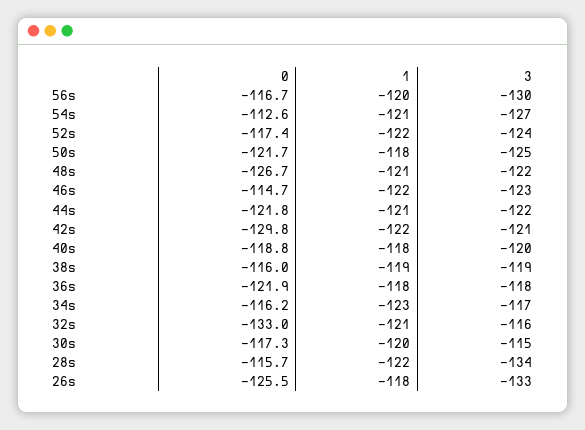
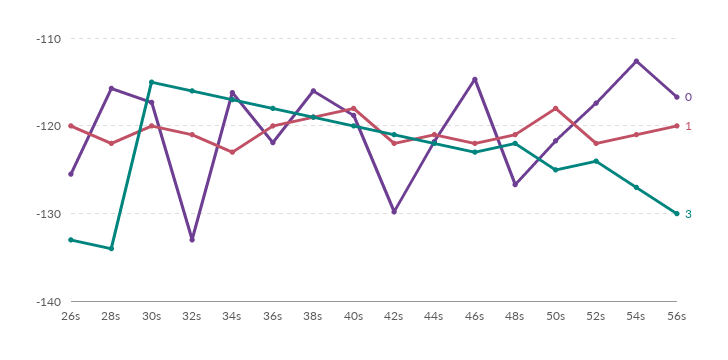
1, 36s: -118 -> -120
1, 26s: -118 -> -120

